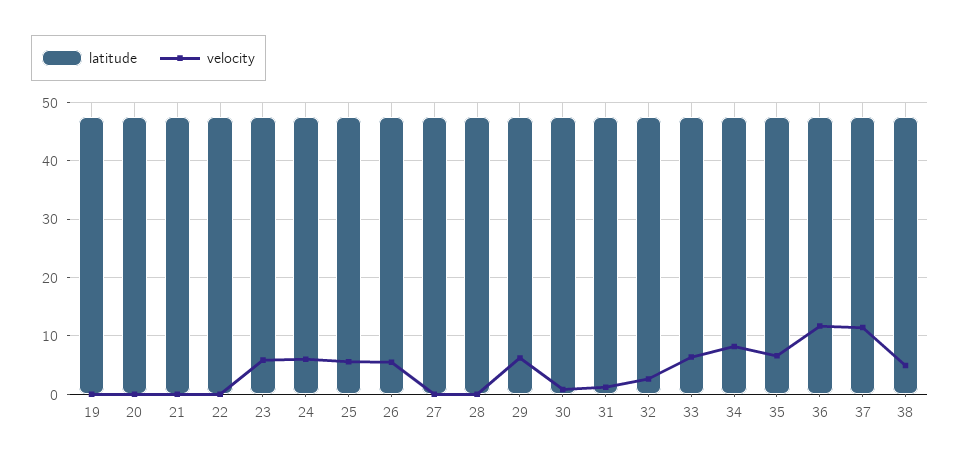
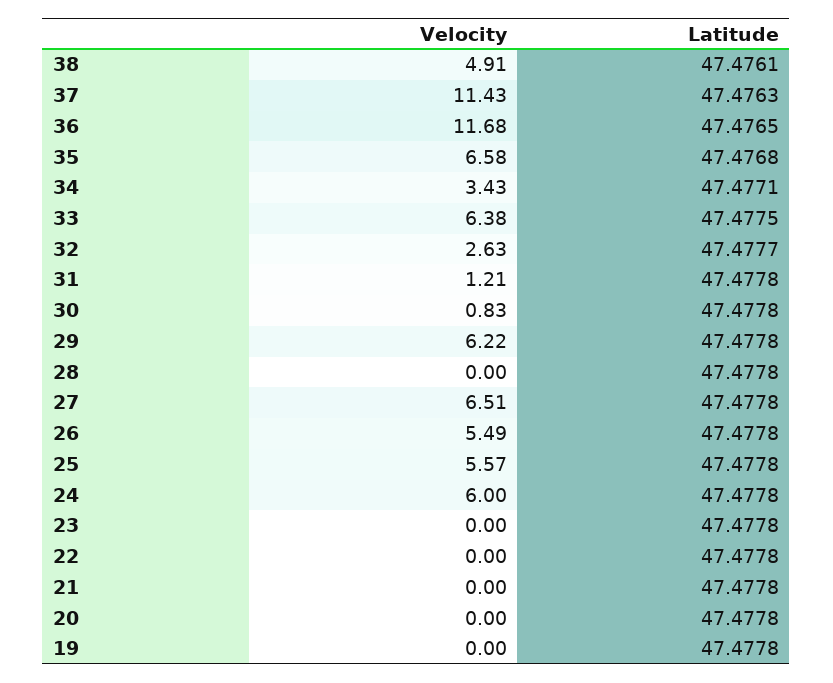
velocity, 23: 6 -> 0
velocity, 27: 0 -> 6.51
velocity, 34: 8 -> 3.43

